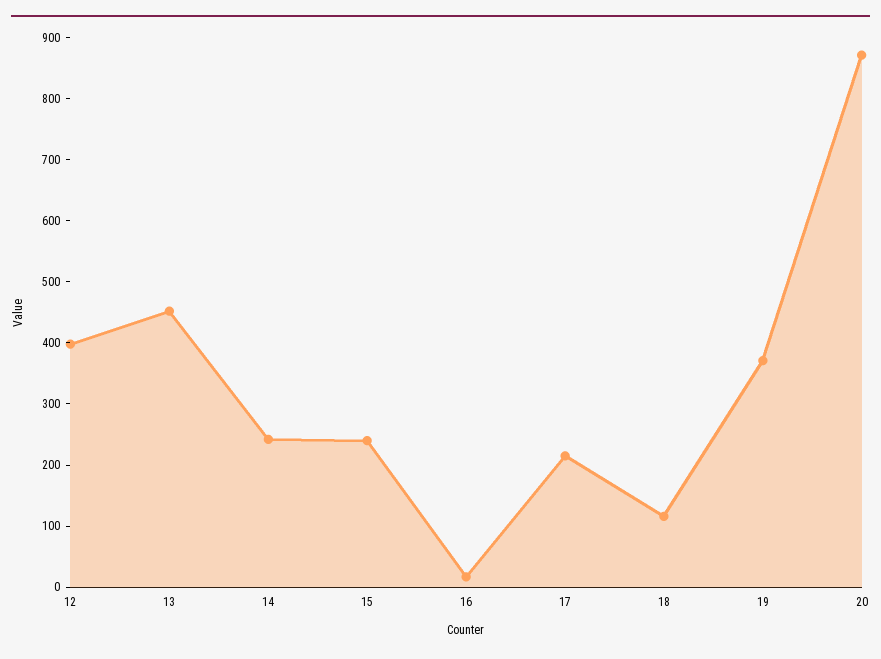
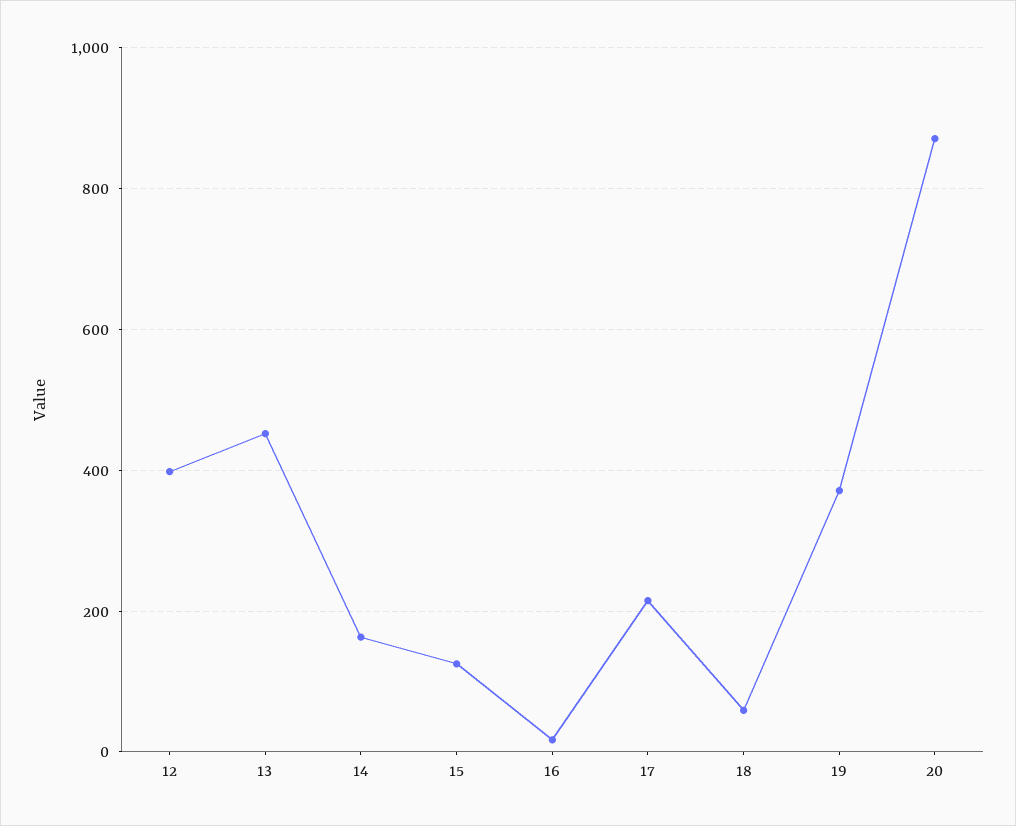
14: 240 -> 160
15: 240 -> 120
18: 120 -> 60

